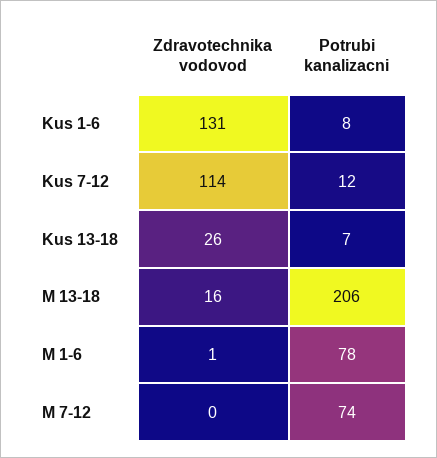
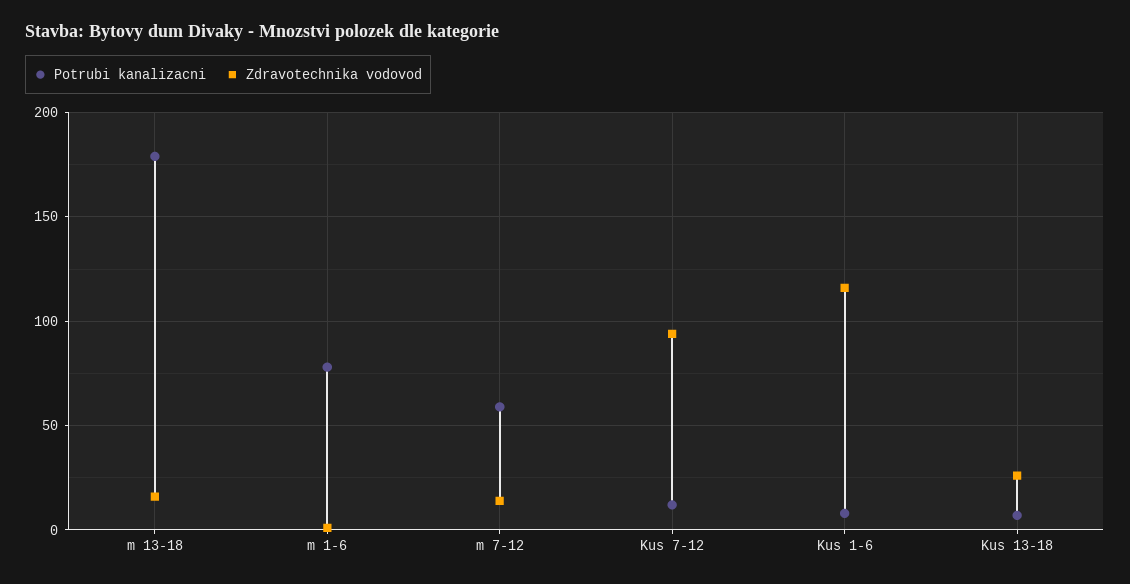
Zdravotechnika vodovod, Kus 1-6: 131 -> 115
Zdravotechnika vodovod, Kus 7-12: 114 -> 95
Potrubi kanalizacni, M 13-18: 206 -> 180
Zdravotechnika vodovod, M 7-12: 0 -> 15
Potrubi kanalizacni, M 7-12: 74 -> 60

